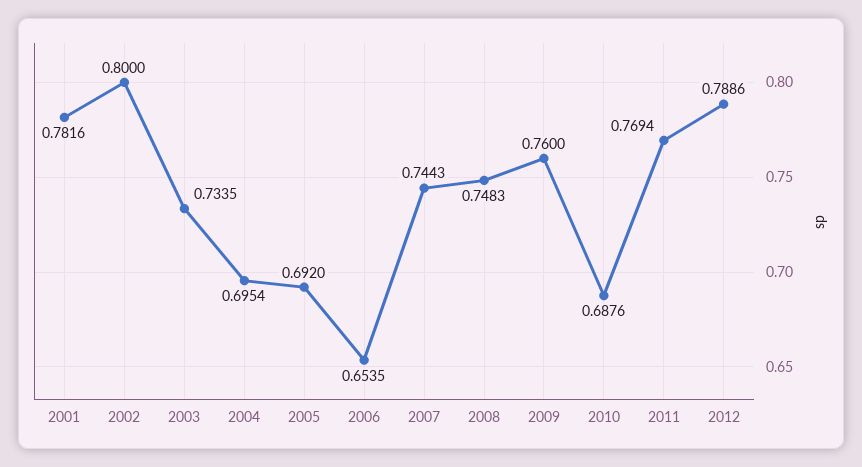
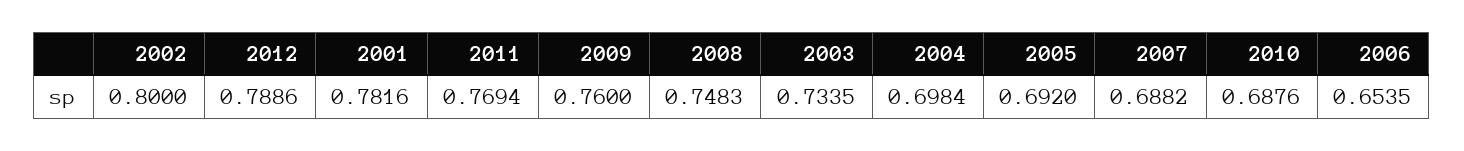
2004: 0.6954 -> 0.6984
2007: 0.7443 -> 0.6882

